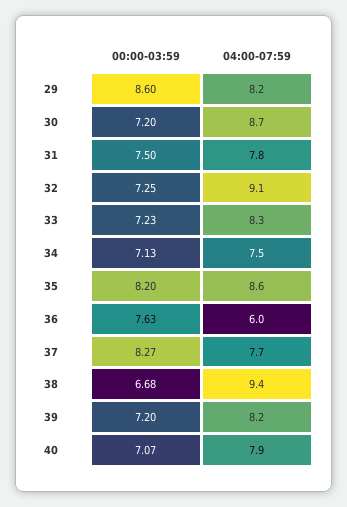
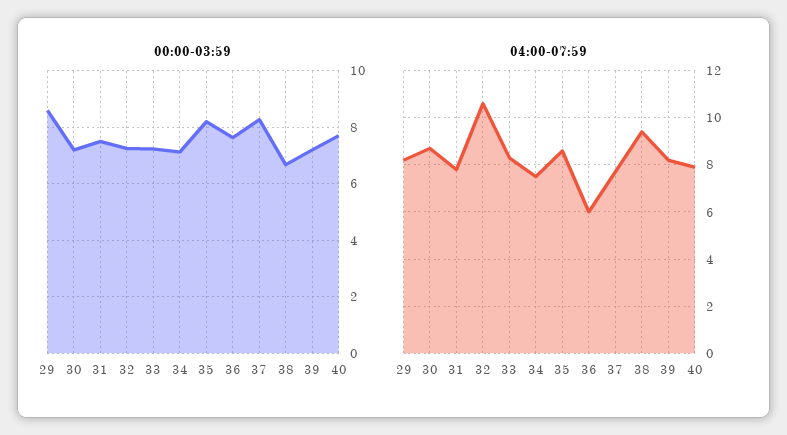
04:00-07:59, 32: 9.1 -> 10.5
00:00-03:59, 40: 7.07 -> 7.75

